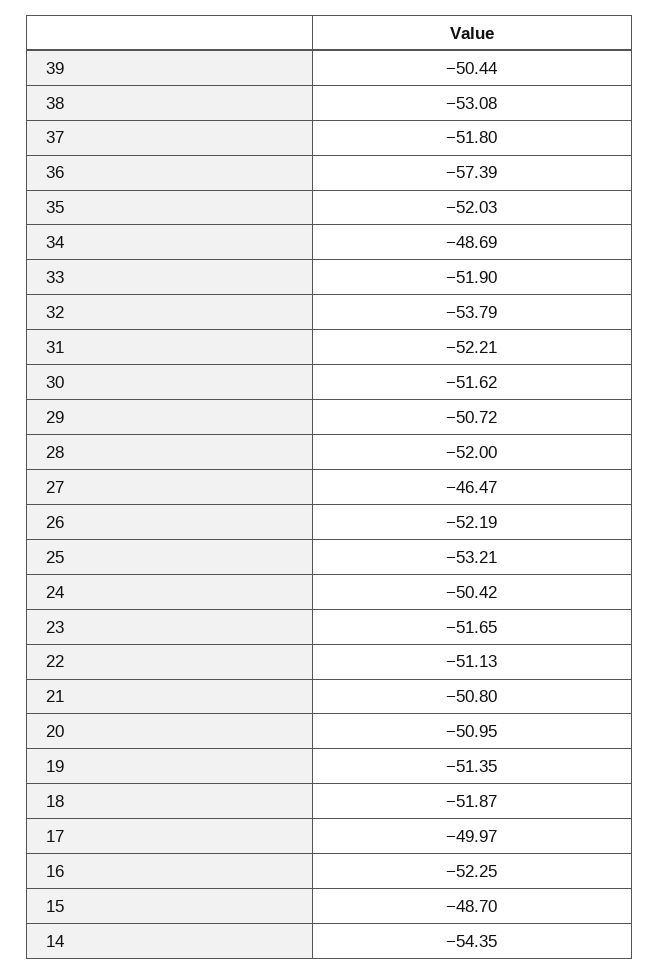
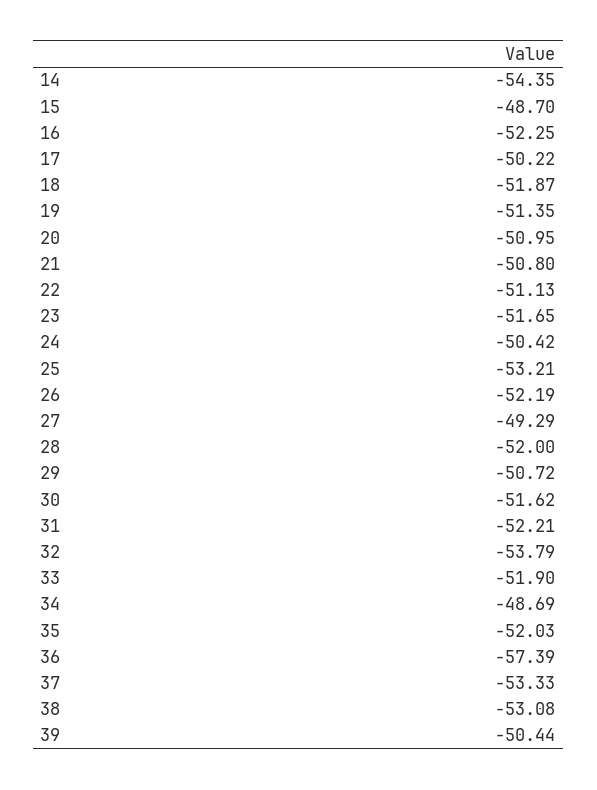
37: -51.8 -> -53.33
27: -46.47 -> -49.29
17: -49.97 -> -50.22

